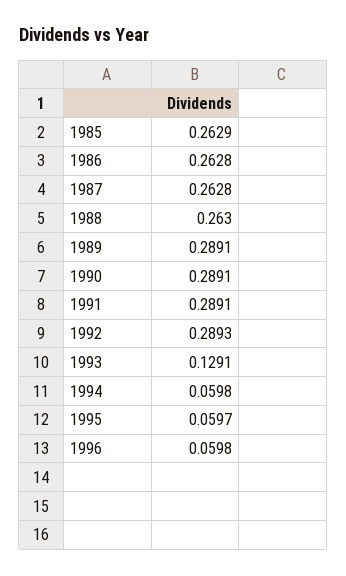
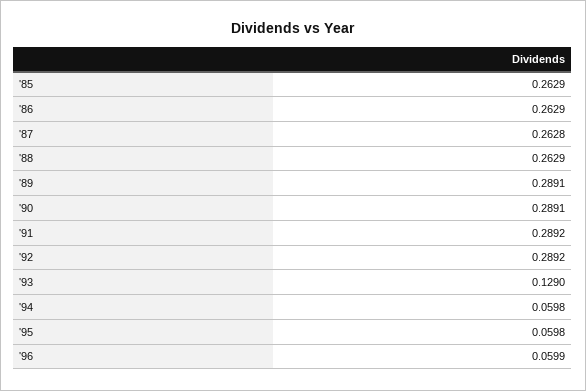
1986: 0.2628 -> 0.2629
1988: 0.263 -> 0.2629
1991: 0.2891 -> 0.2892
1992: 0.2893 -> 0.2892
1993: 0.1291 -> 0.129
1995: 0.0597 -> 0.0598
1996: 0.0598 -> 0.0599

